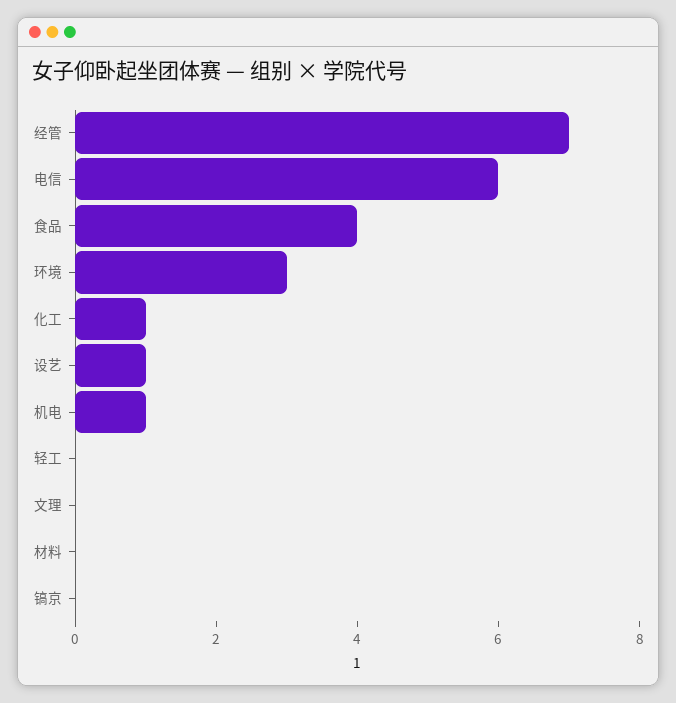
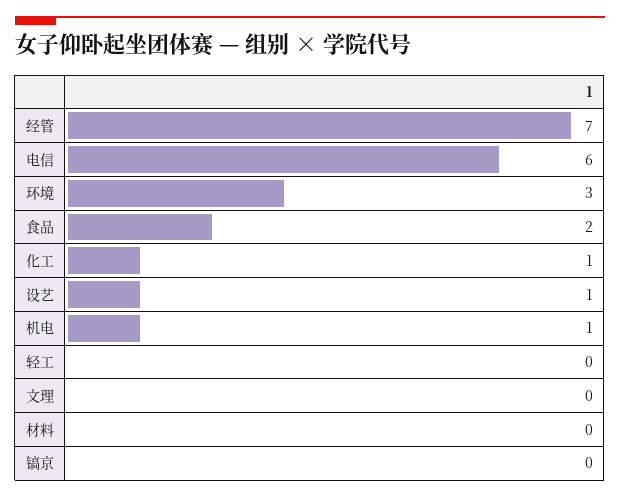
食品: 4 -> 2

